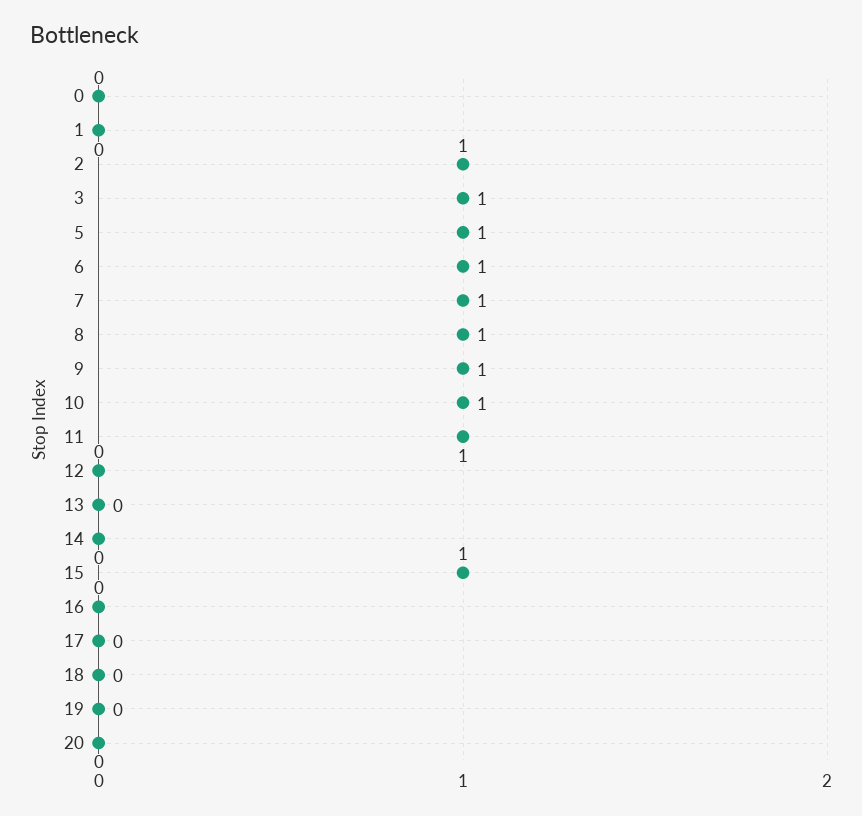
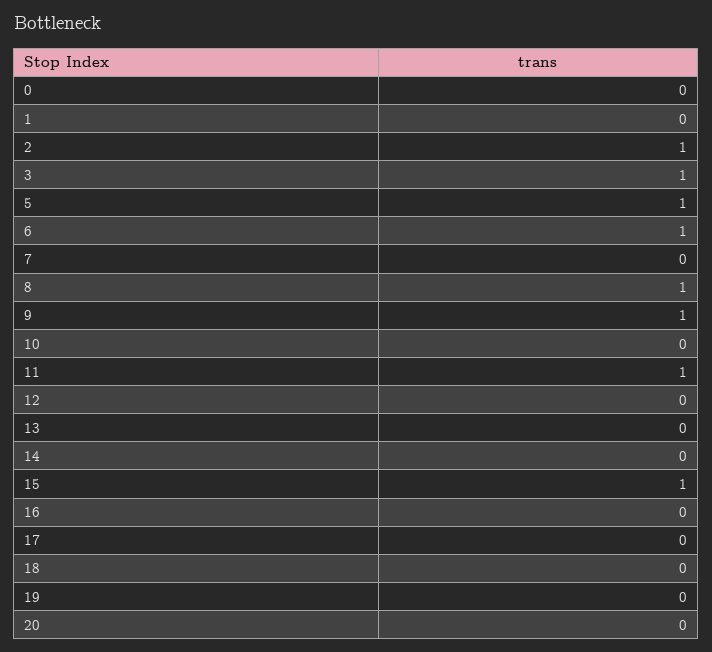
7: 1 -> 0
10: 1 -> 0

